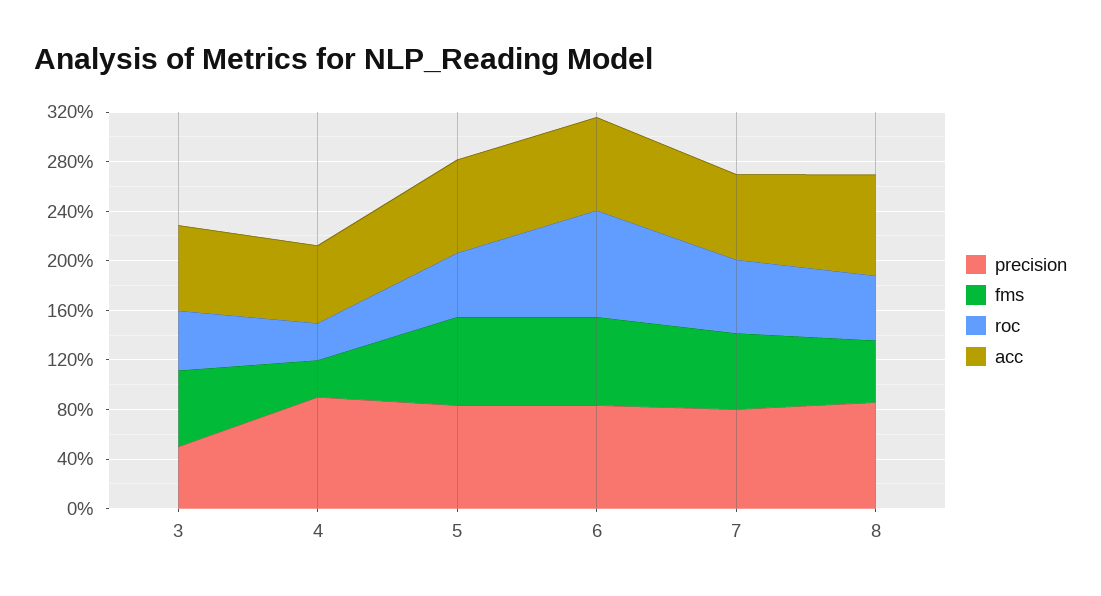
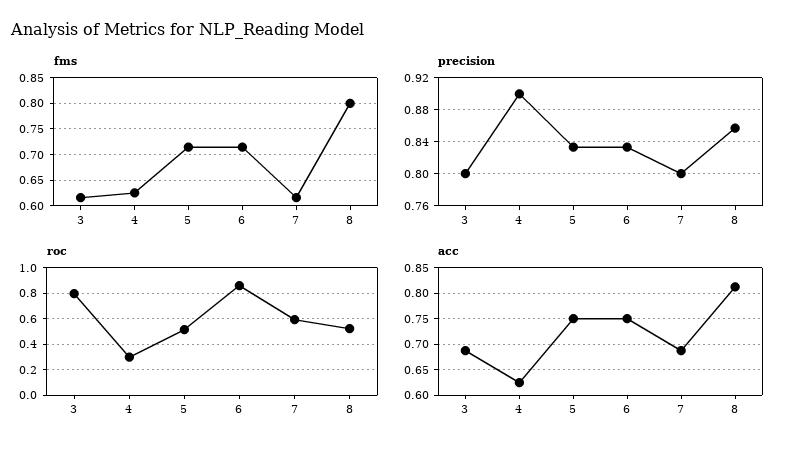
precision, 3: 0.5 -> 0.8
roc, 3: 0.5 -> 0.8
fms, 4: 0.3 -> 0.625
fms, 8: 0.5 -> 0.8

